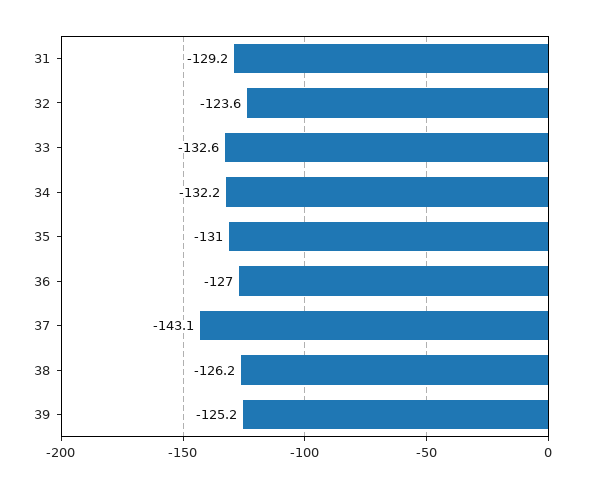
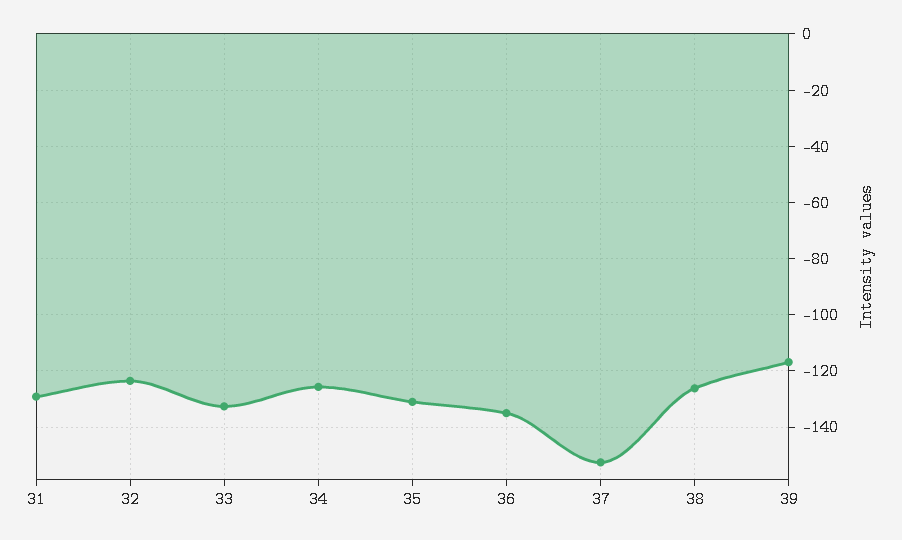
34: -132.2 -> -125
36: -127 -> -135
37: -143.1 -> -152.5
39: -125.2 -> -117.5

